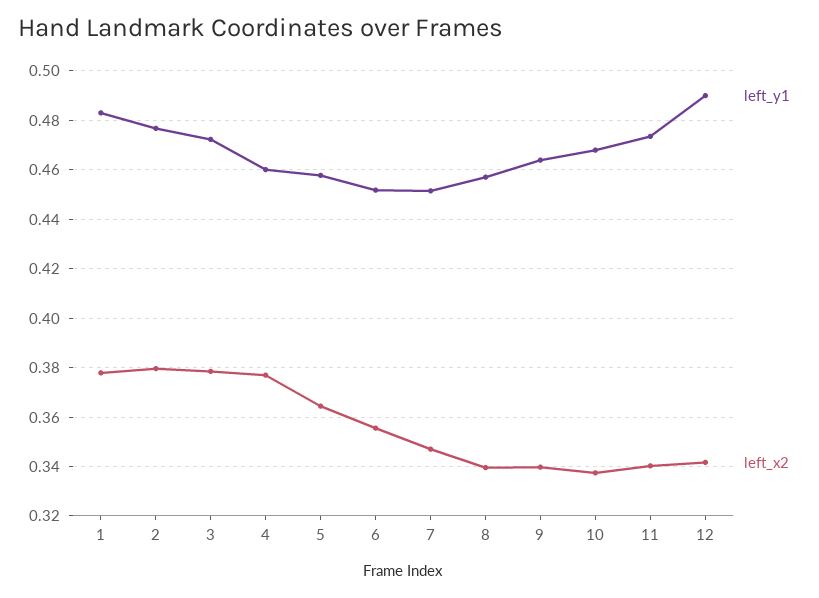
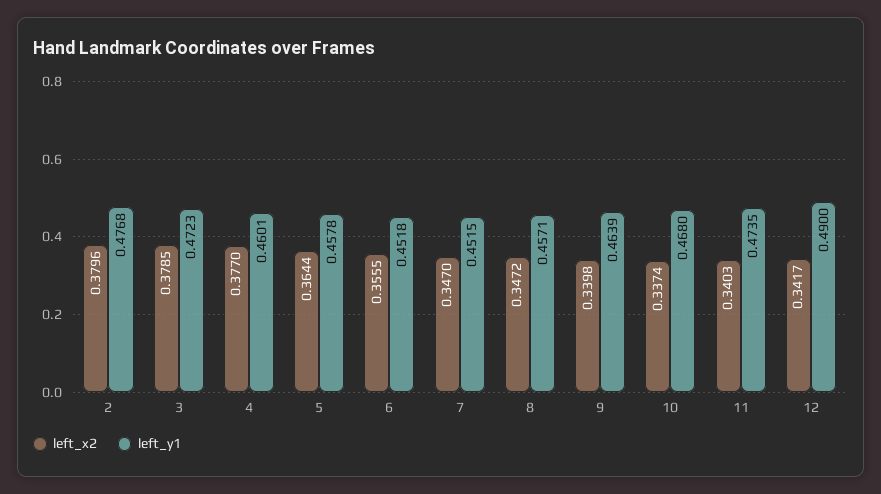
left_y1, 1: 0.4825 -> none
left_x2, 1: 0.3775 -> none
left_x2, 8: 0.34 -> 0.3472

